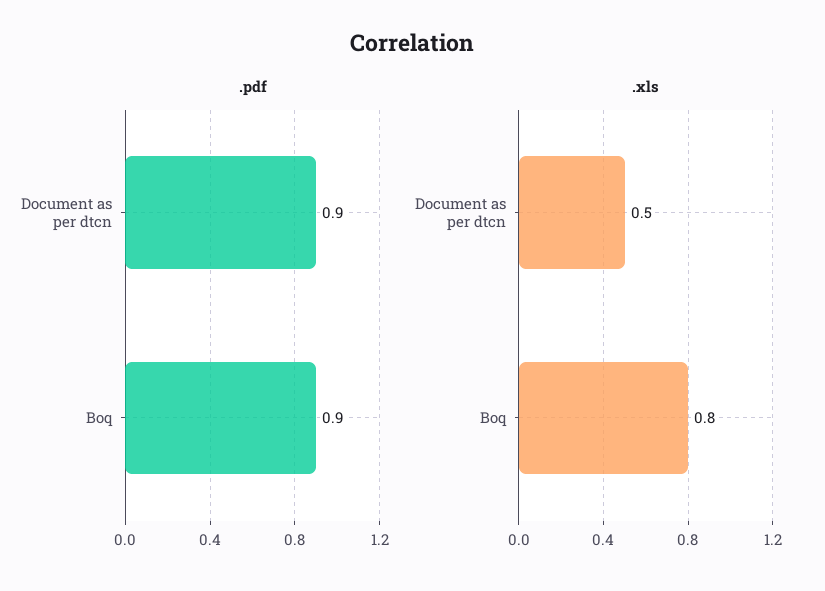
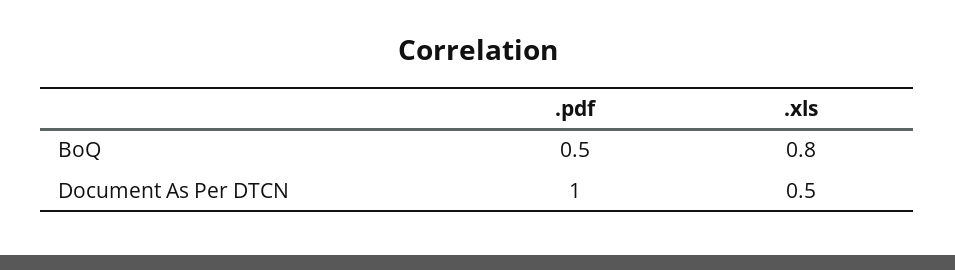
.pdf, Document as per dtcn: 0.9 -> 1
.pdf, Boq: 0.9 -> 0.5

